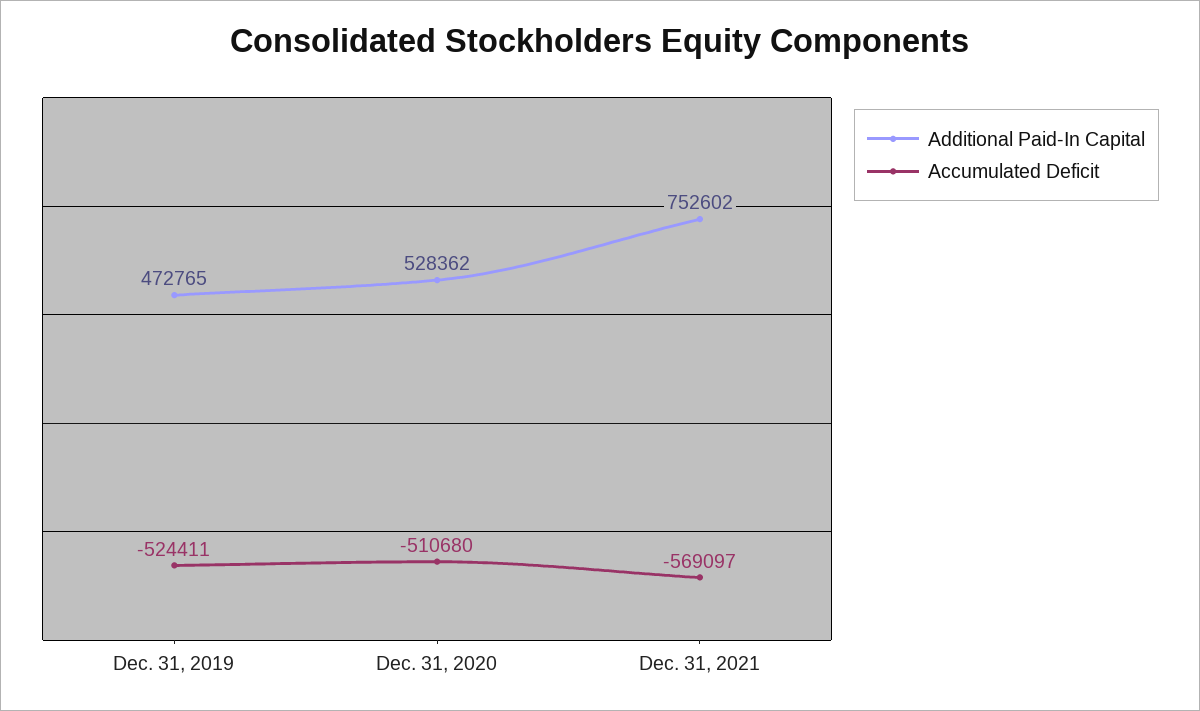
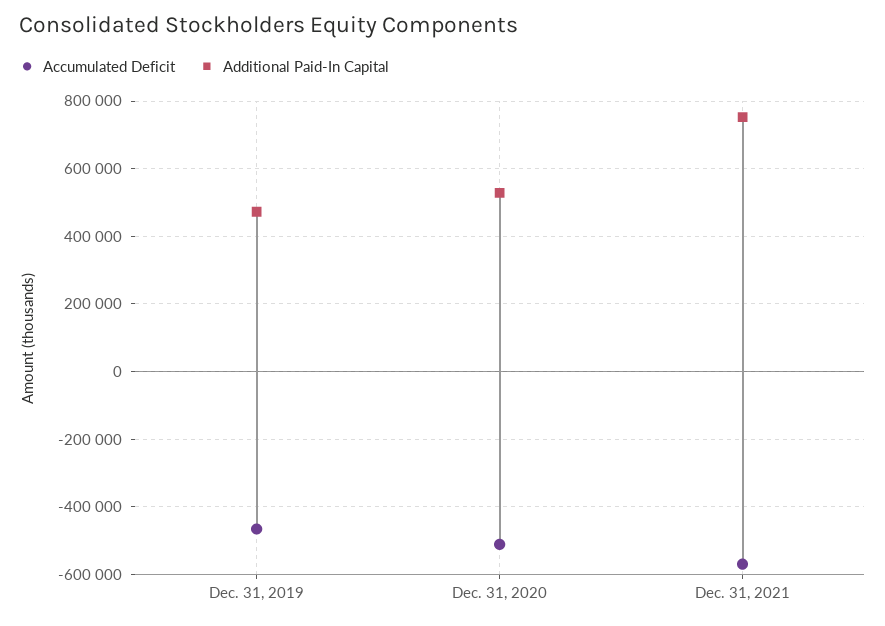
Accumulated Deficit, Dec. 31, 2019: -524411 -> -460000

